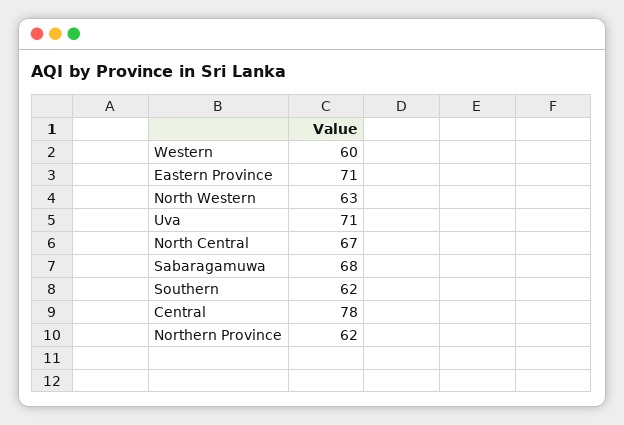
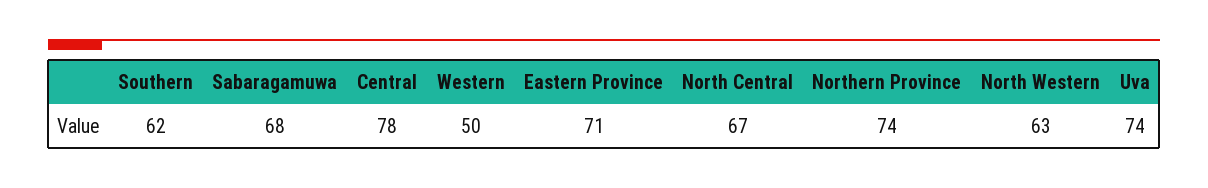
Western: 60 -> 50
Uva: 71 -> 74
Northern Province: 62 -> 74

